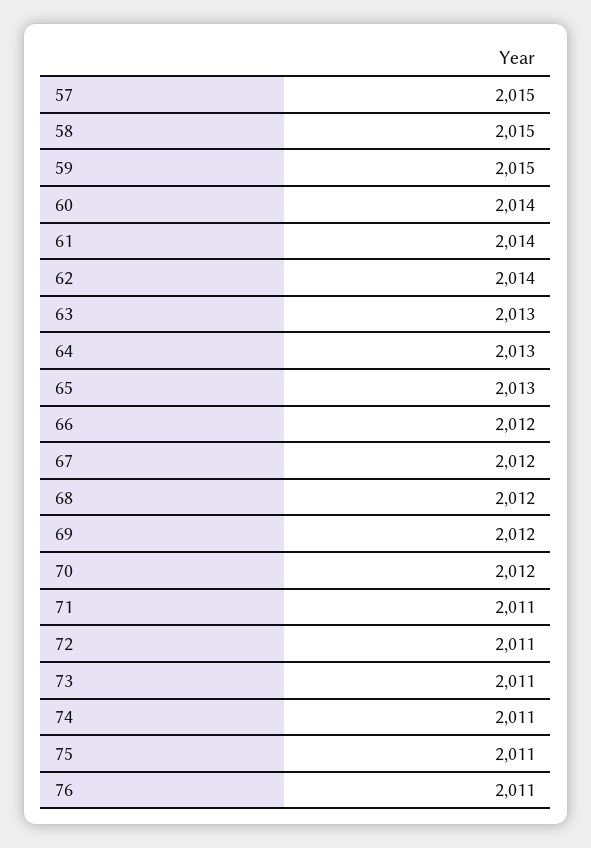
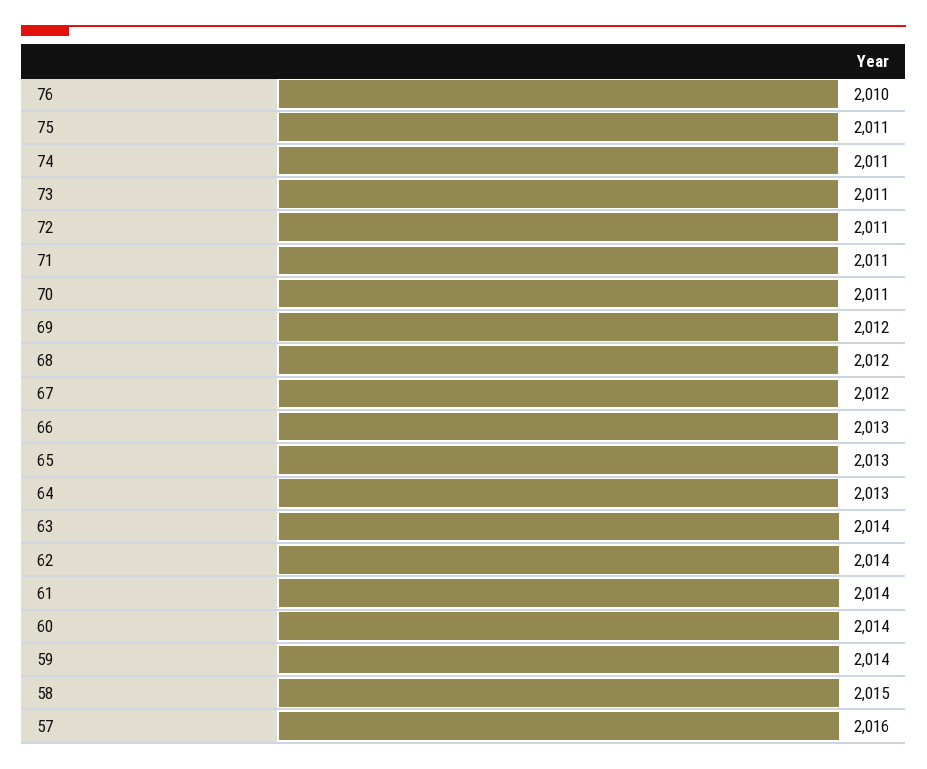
57: 2015 -> 2016
59: 2015 -> 2014
63: 2013 -> 2014
66: 2012 -> 2013
70: 2012 -> 2011
76: 2011 -> 2010

